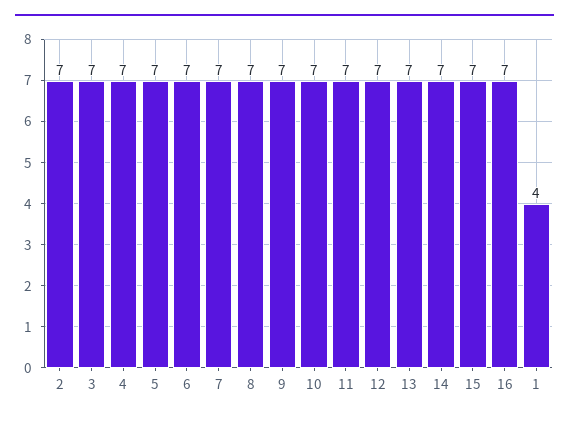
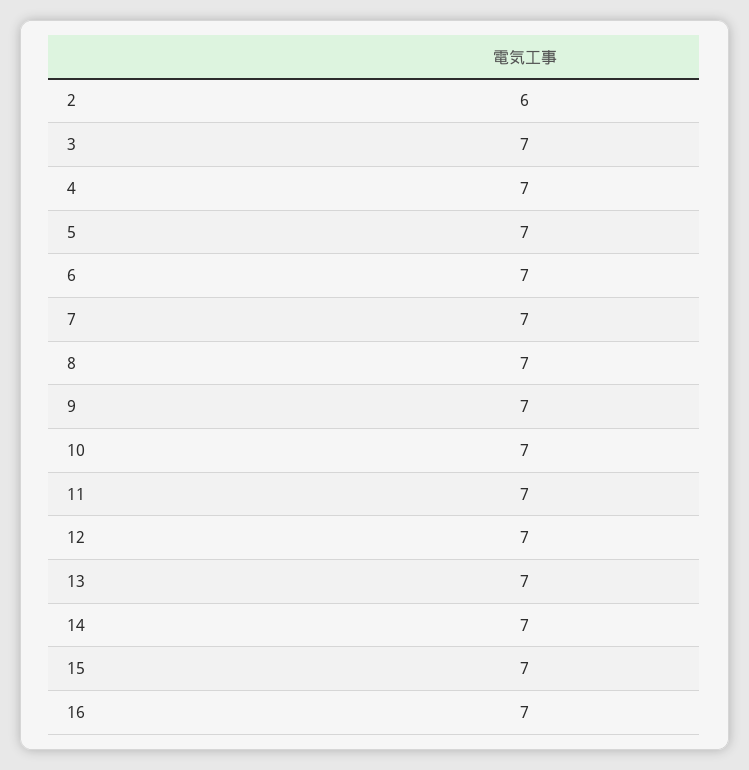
2: 7 -> 6
1: 4 -> none

